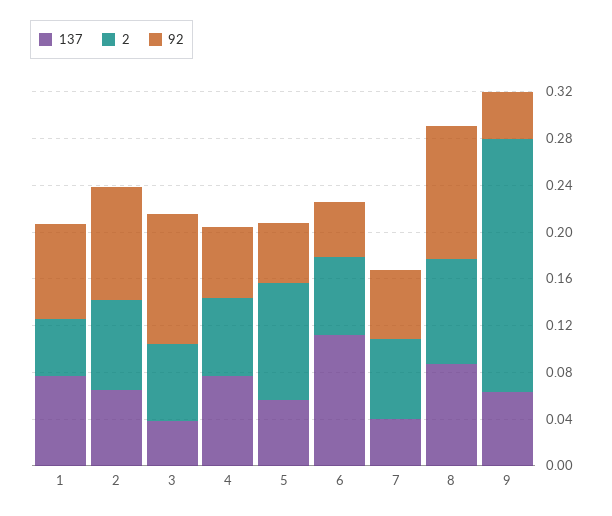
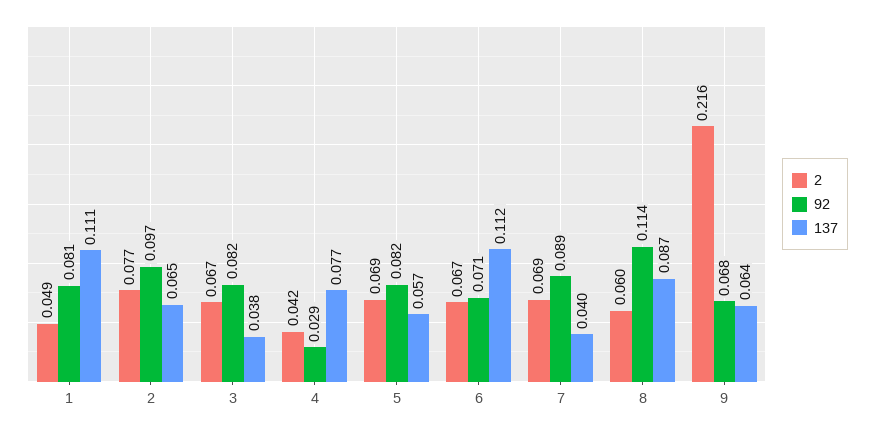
137, 1: 0.08 -> 0.111
92, 3: 0.11 -> 0.082
2, 4: 0.07 -> 0.042
92, 4: 0.06 -> 0.029
2, 5: 0.1 -> 0.069
92, 5: 0.05 -> 0.082
92, 6: 0.05 -> 0.071
92, 7: 0.06 -> 0.089
2, 8: 0.09 -> 0.06
92, 9: 0.04 -> 0.068

